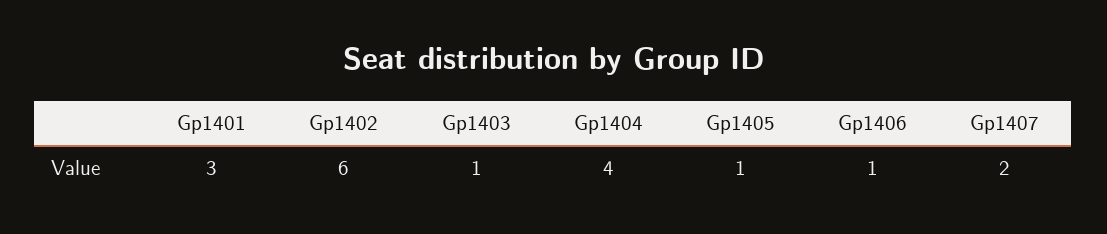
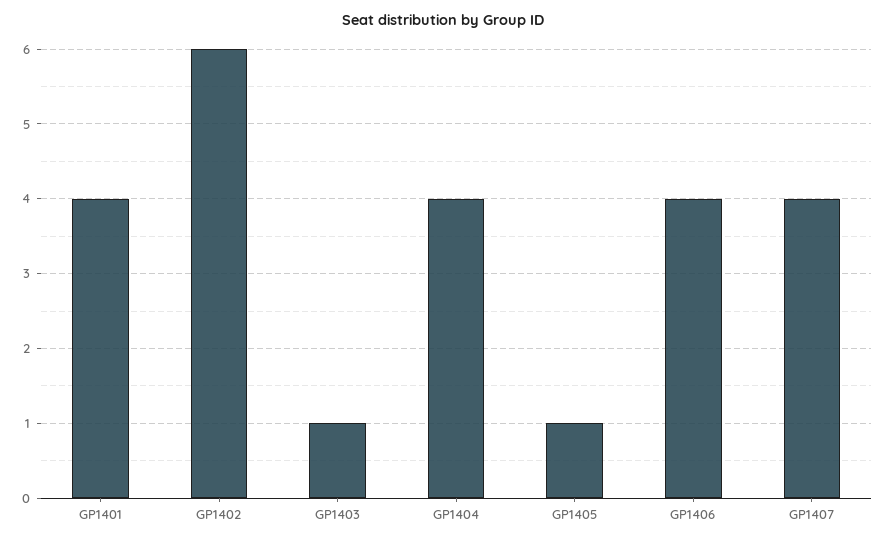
Gp1401: 3 -> 4
Gp1406: 1 -> 4
Gp1407: 2 -> 4

